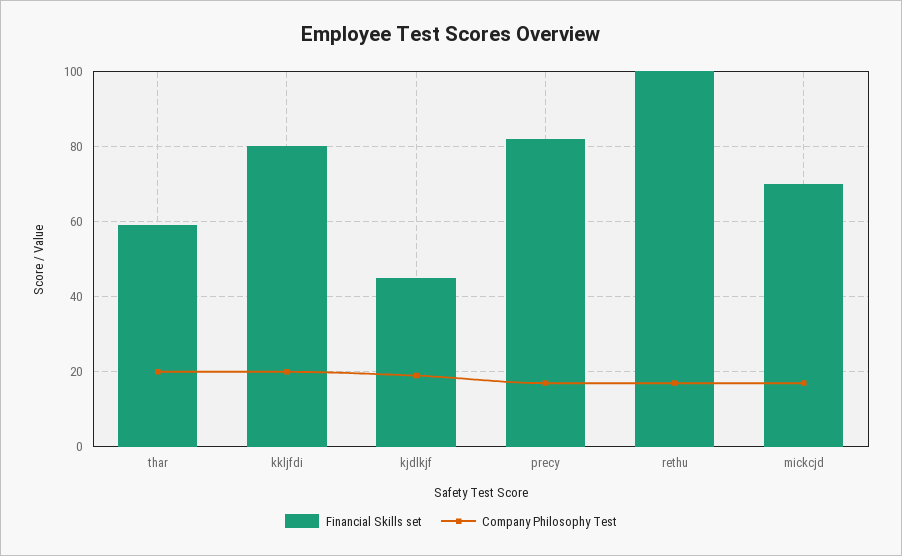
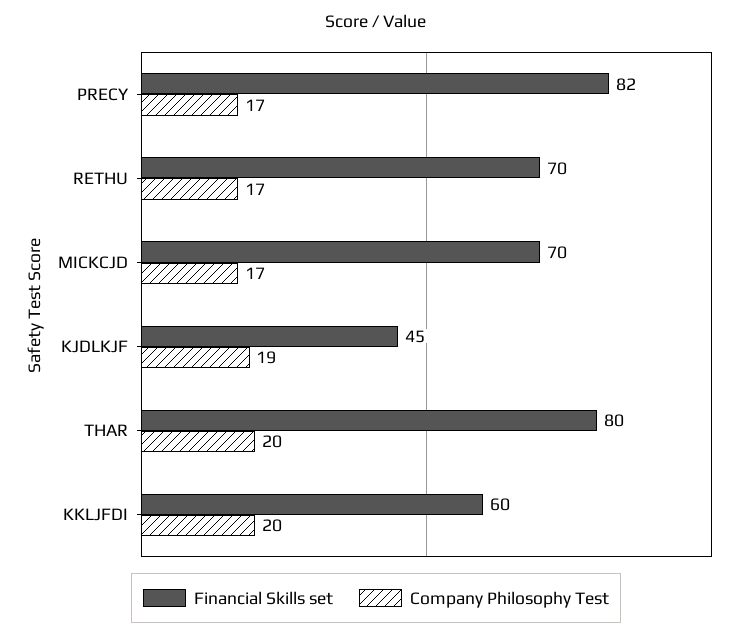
Financial Skills set, thar: 60 -> 80
Financial Skills set, kkljfdi: 80 -> 60
Financial Skills set, rethu: 100 -> 70

